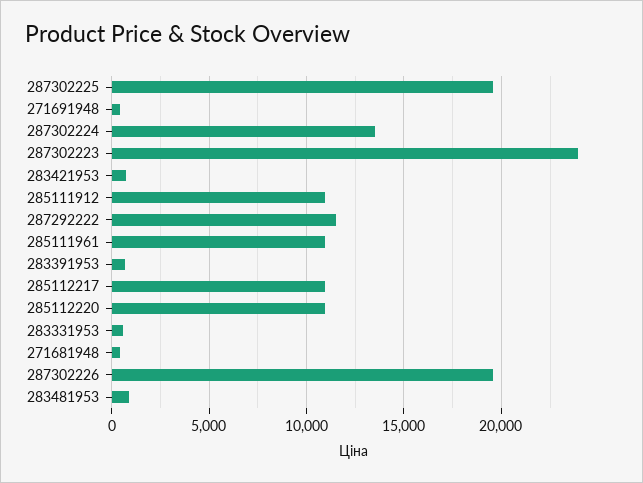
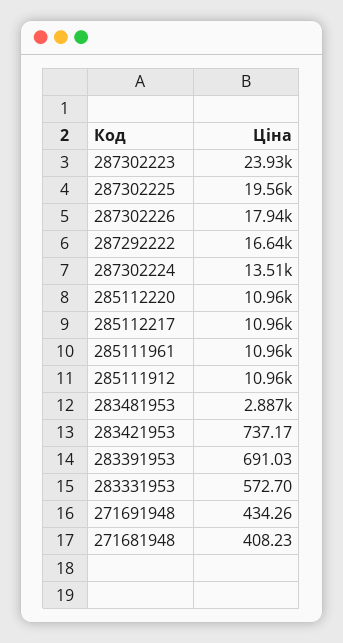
287292222: 11500 -> 16640
287302226: 19500 -> 17940
283481953: 1000 -> 2887

